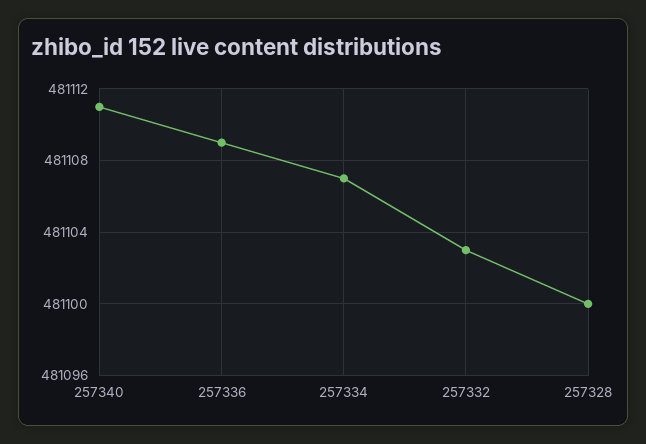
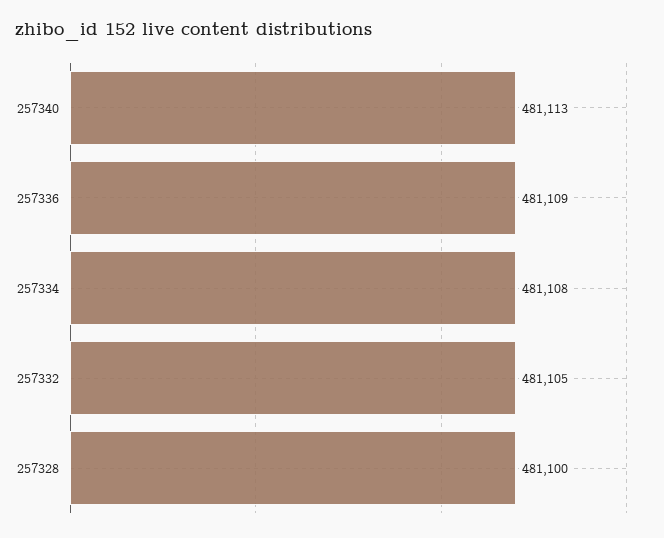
257340: 481111 -> 481113
257334: 481107 -> 481108
257332: 481103 -> 481105

